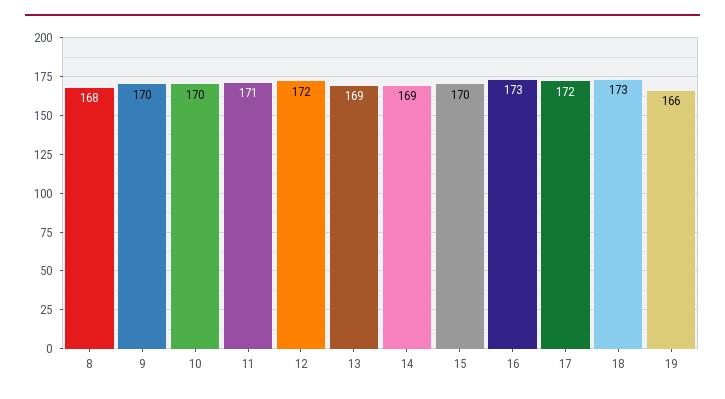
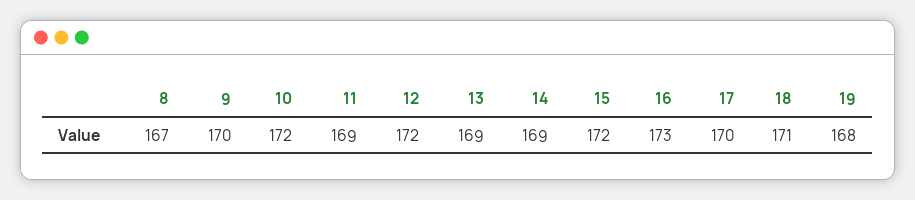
8: 168 -> 167
10: 170 -> 172
11: 171 -> 169
15: 170 -> 172
17: 172 -> 170
18: 173 -> 171
19: 166 -> 168

